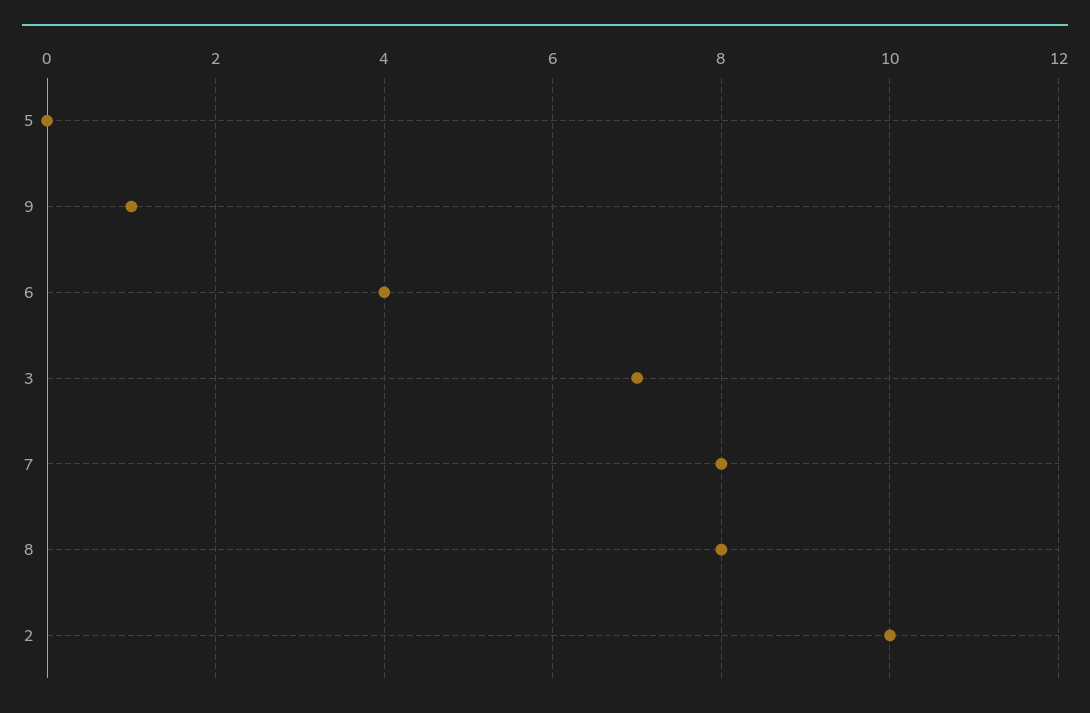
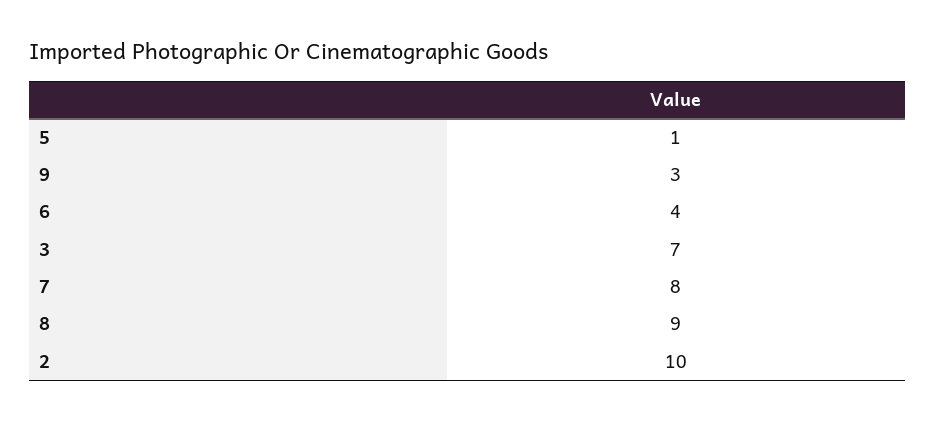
5: 0 -> 1
9: 1 -> 3
8: 8 -> 9

